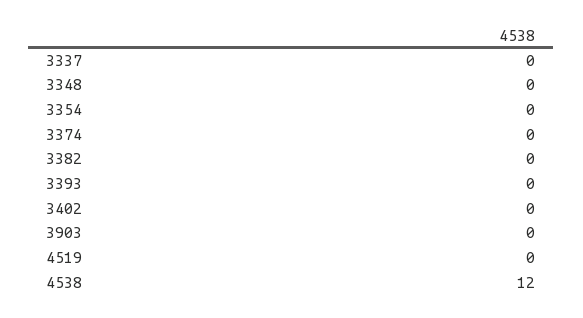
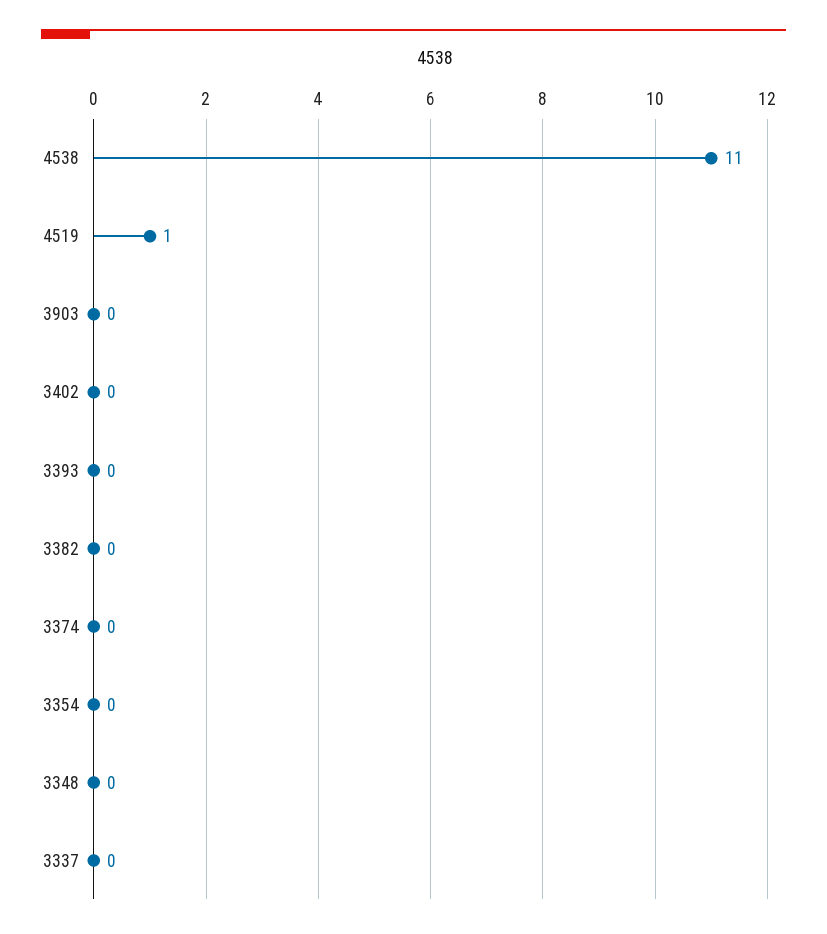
4519: 0 -> 1
4538: 12 -> 11

